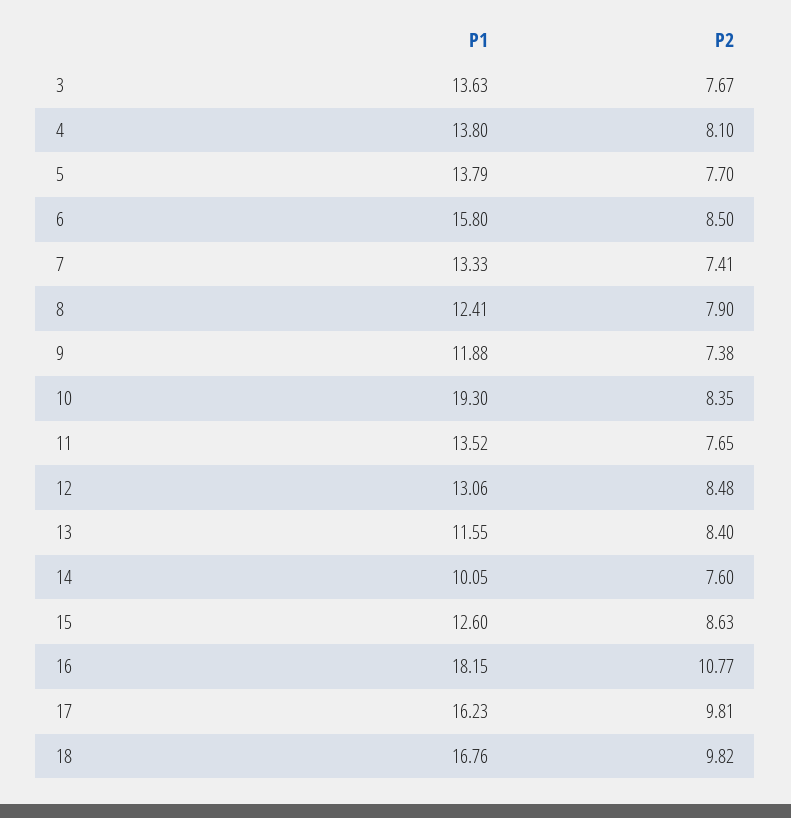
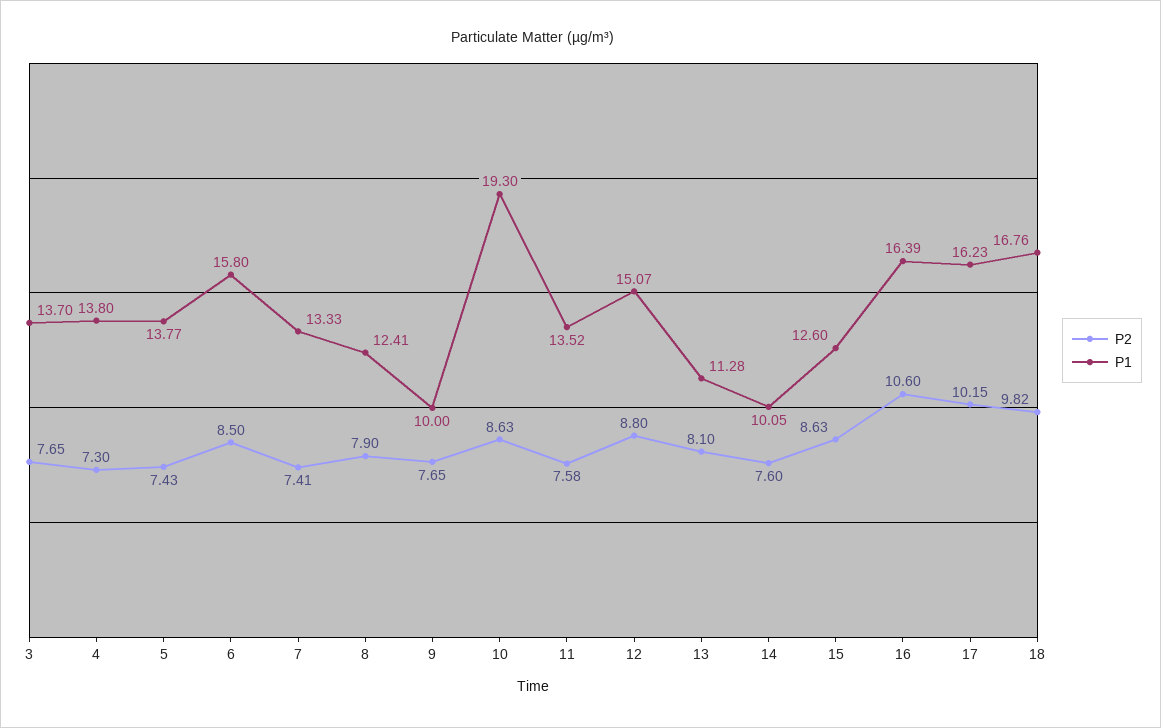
P1, 3: 13.63 -> 13.7
P2, 3: 7.67 -> 7.65
P2, 4: 8.1 -> 7.3
P1, 5: 13.79 -> 13.77
P2, 5: 7.7 -> 7.43
P1, 9: 11.88 -> 10
P2, 9: 7.38 -> 7.65
P2, 10: 8.35 -> 8.63
P2, 11: 7.65 -> 7.58
P1, 12: 13.06 -> 15.07
P2, 12: 8.48 -> 8.8
P1, 13: 11.55 -> 11.28
P2, 13: 8.4 -> 8.1
P1, 16: 18.15 -> 16.39
P2, 16: 10.77 -> 10.6
P2, 17: 9.81 -> 10.15

